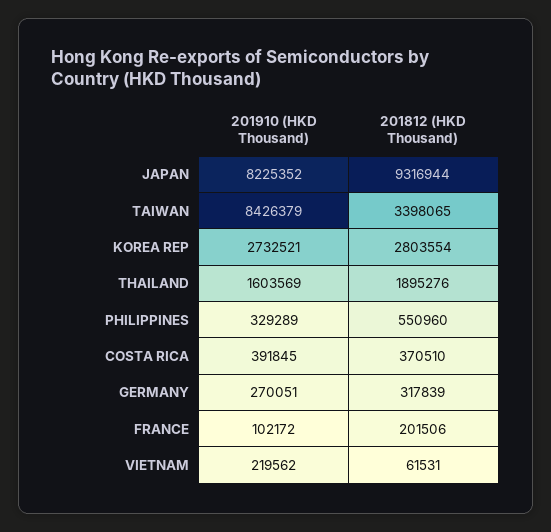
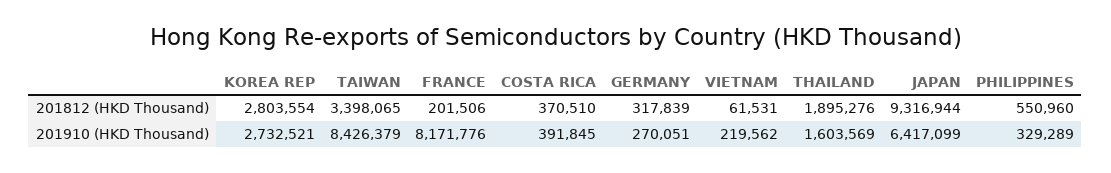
201910 (HKD Thousand), JAPAN: 8225352 -> 6417099
201910 (HKD Thousand), FRANCE: 102172 -> 8171776

